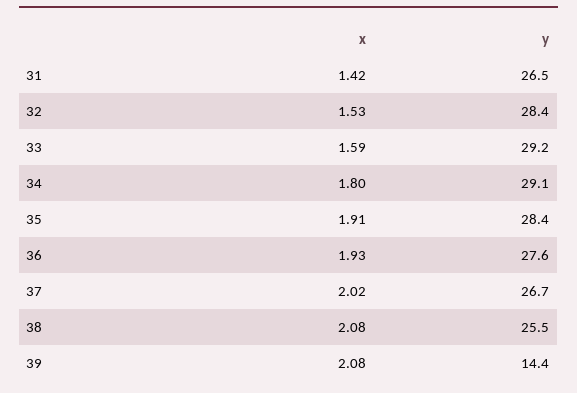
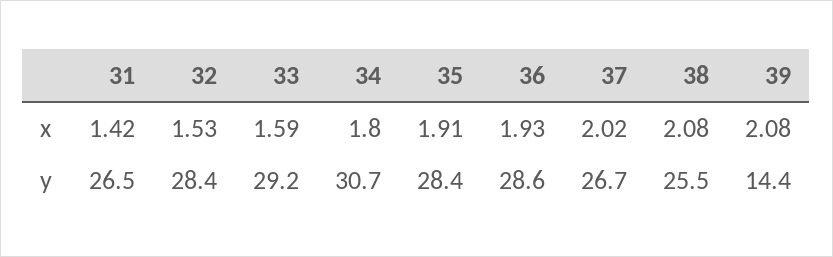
y, 34: 29.1 -> 30.7
y, 36: 27.6 -> 28.6

